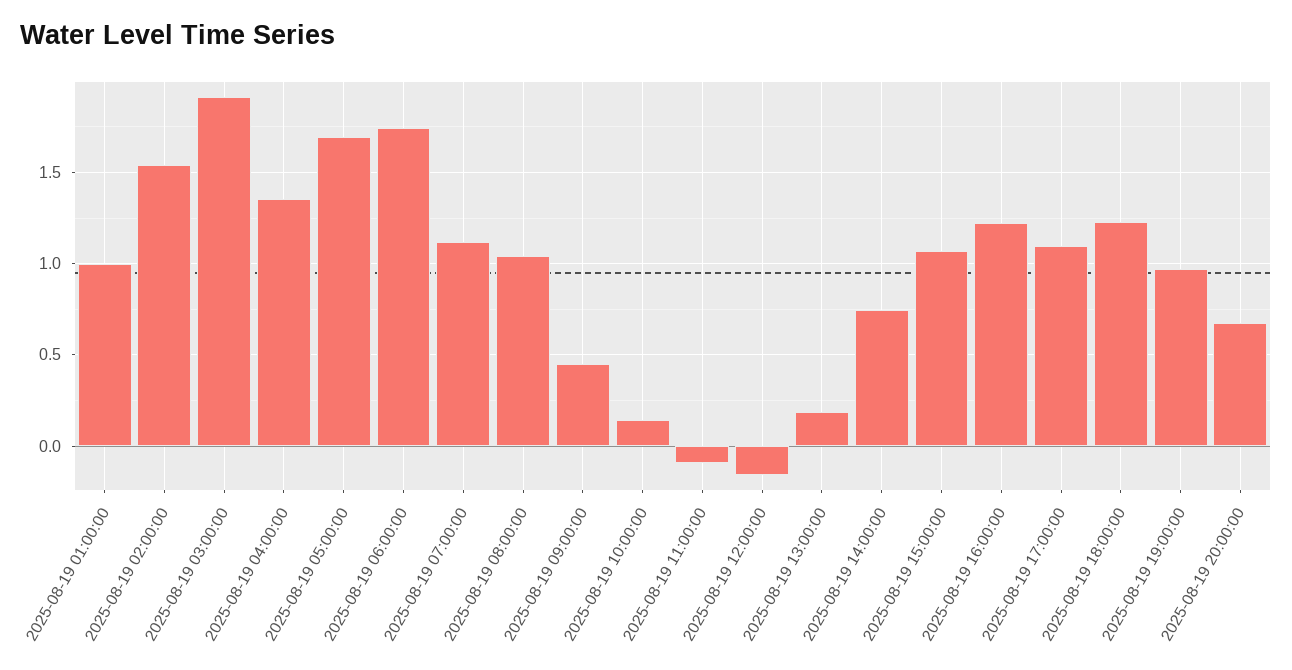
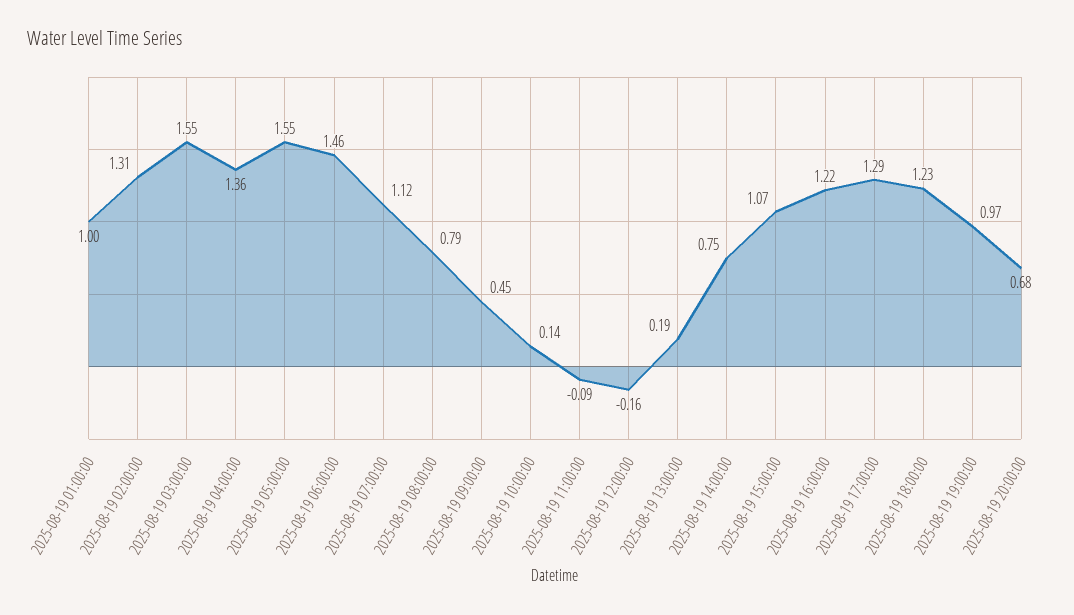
2025-08-19 02:00:00: 1.55 -> 1.31
2025-08-19 03:00:00: 1.9 -> 1.55
2025-08-19 05:00:00: 1.7 -> 1.55
2025-08-19 06:00:00: 1.75 -> 1.46
2025-08-19 08:00:00: 1.05 -> 0.79
2025-08-19 17:00:00: 1.1 -> 1.29

